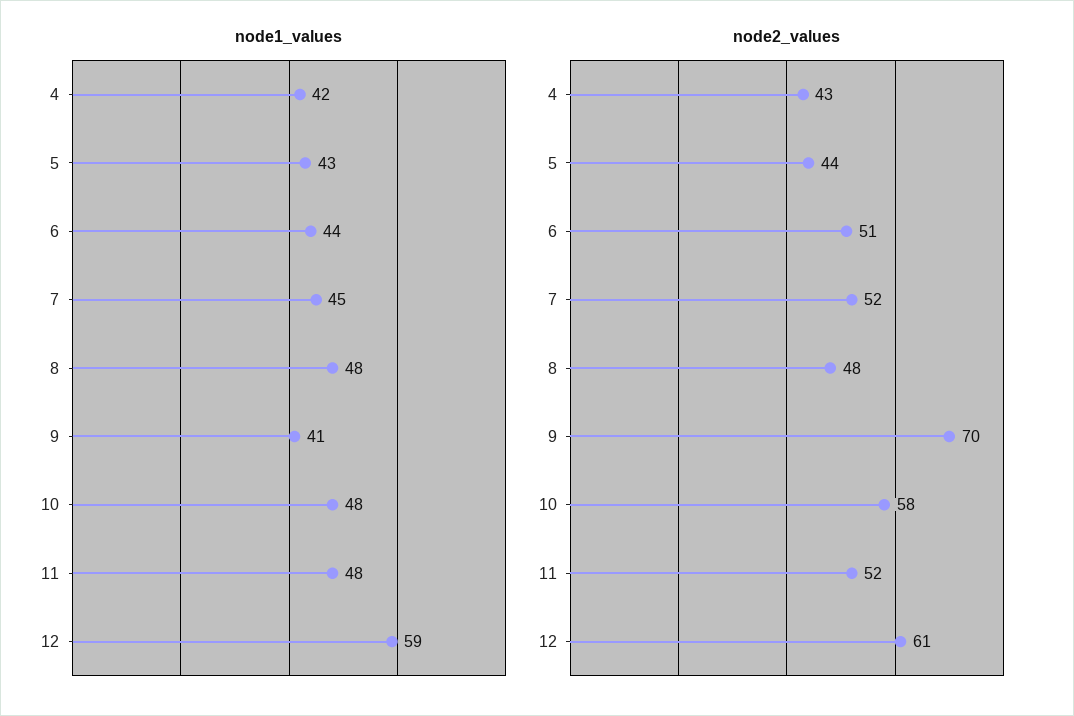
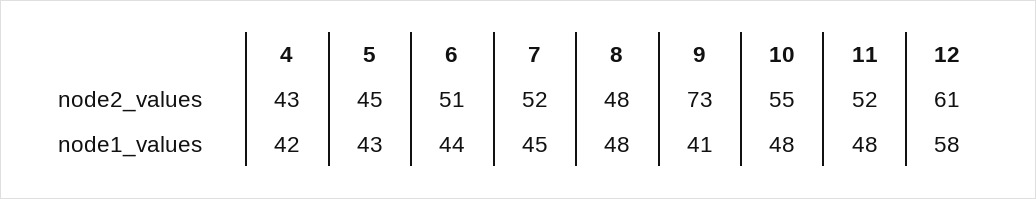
node1_values, 12: 59 -> 58
node2_values, 5: 44 -> 45
node2_values, 9: 70 -> 73
node2_values, 10: 58 -> 55

